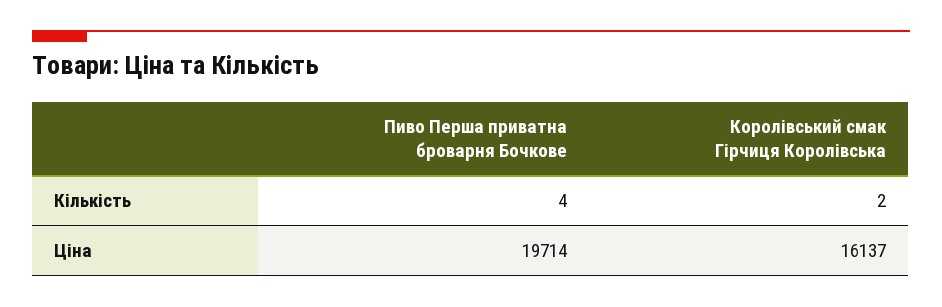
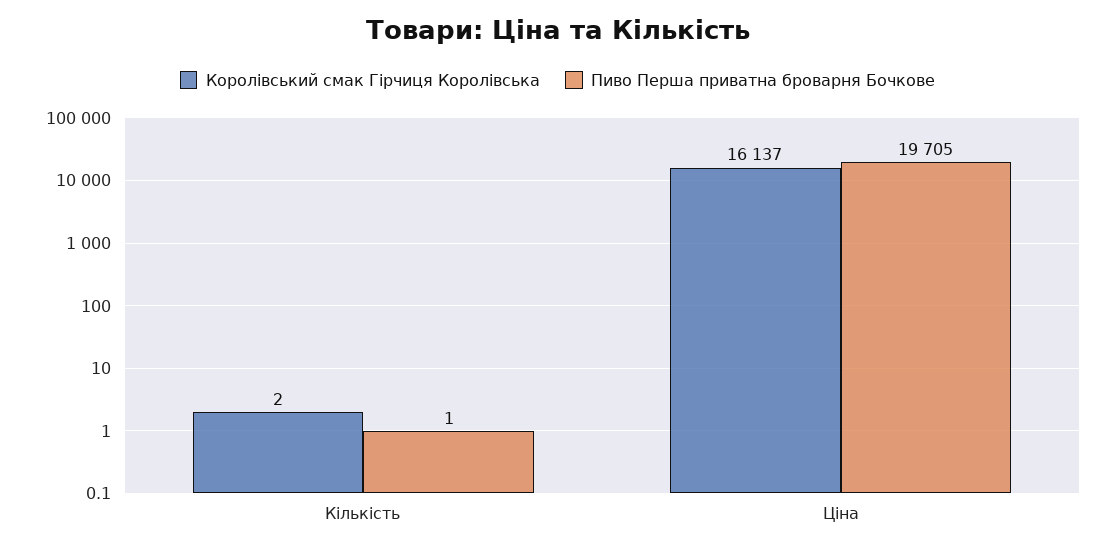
Пиво Перша приватна броварня Бочкове, Кількість: 4 -> 1
Пиво Перша приватна броварня Бочкове, Ціна: 19714 -> 19705

